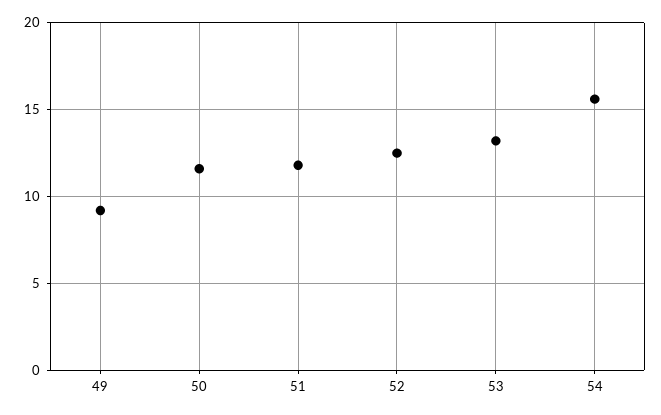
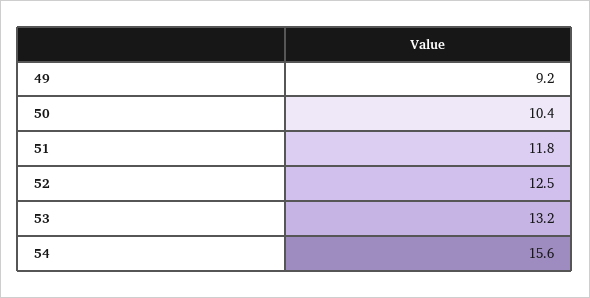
50: 11.5 -> 10.4

